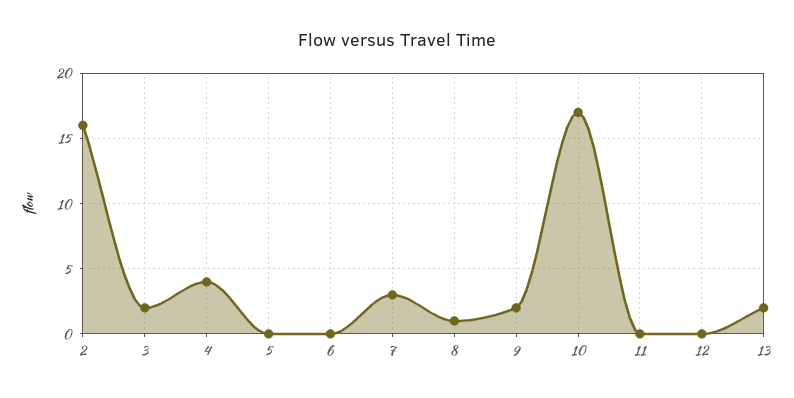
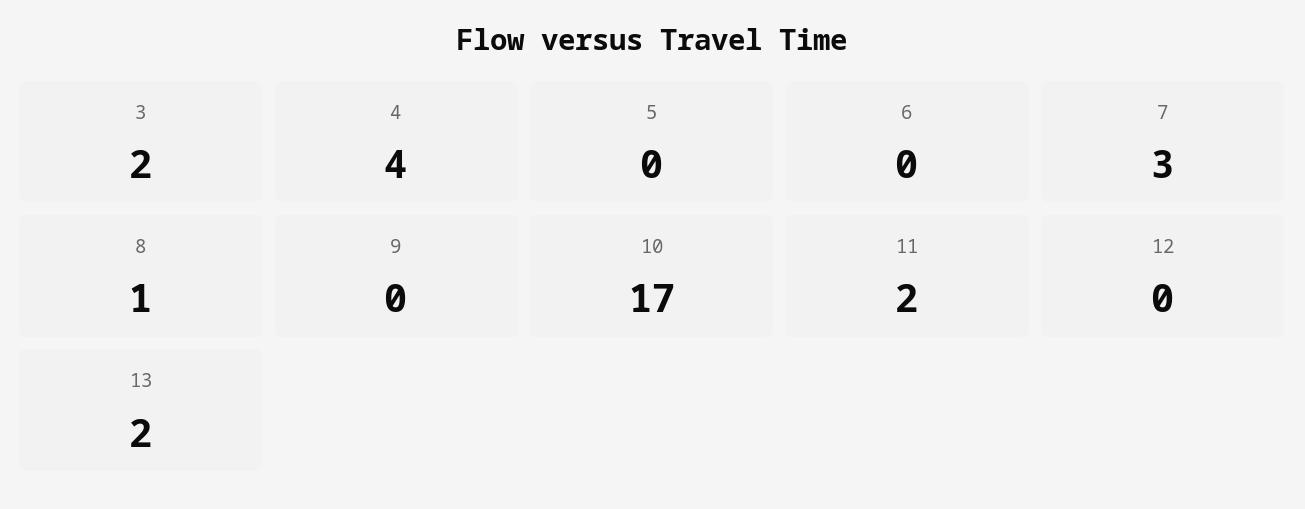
2: 16 -> none
9: 2 -> 0
11: 0 -> 2

